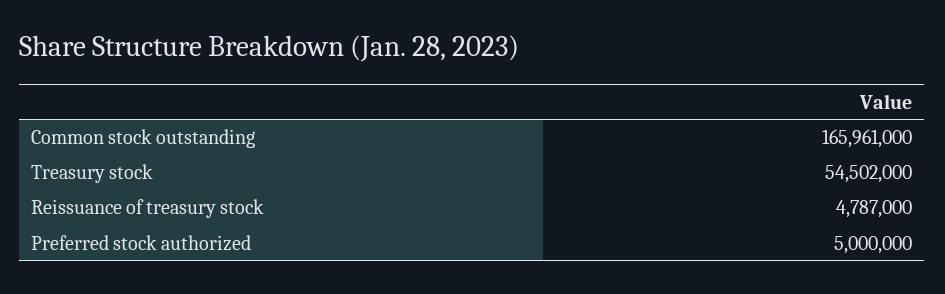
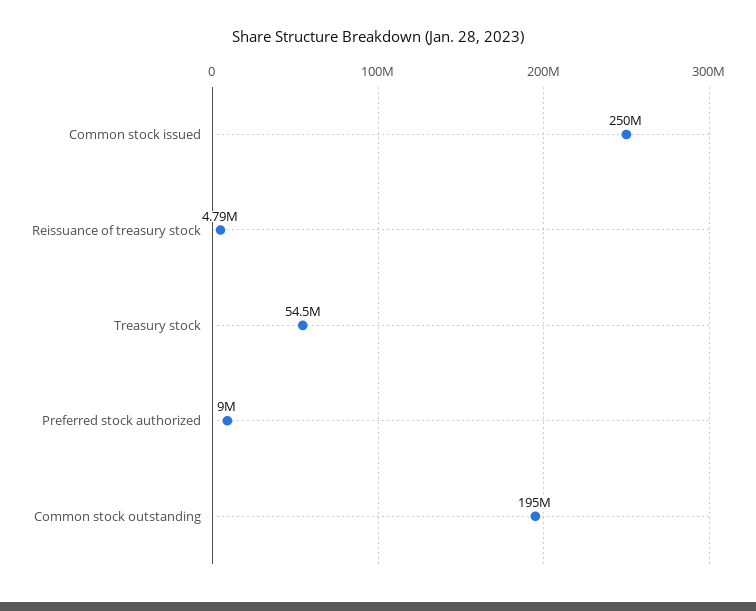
Common stock outstanding: 165961000 -> 195000000
Preferred stock authorized: 5000000 -> 9000000
Common stock issued: none -> 250000000

